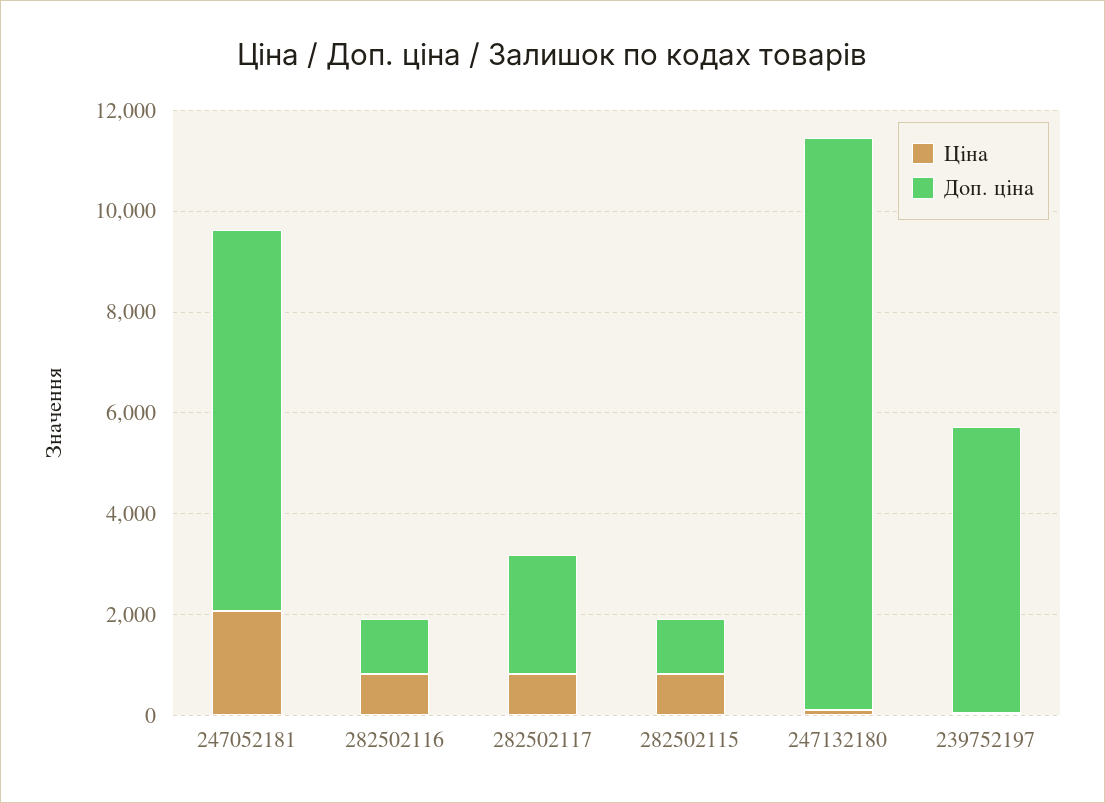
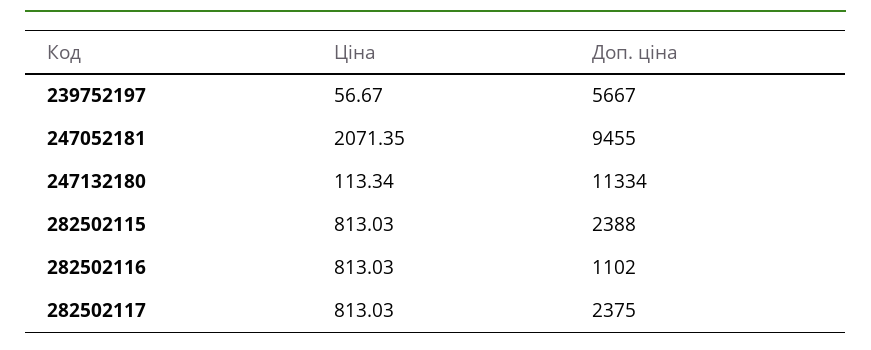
Доп. ціна, 247052181: 7500 -> 9455
Доп. ціна, 282502115: 1000 -> 2388

